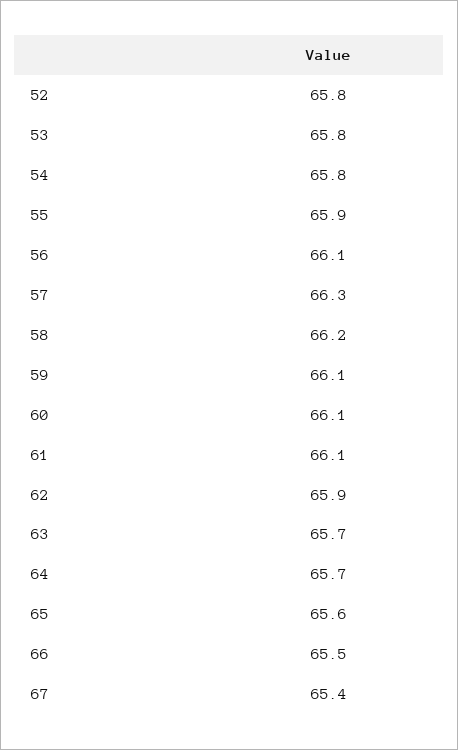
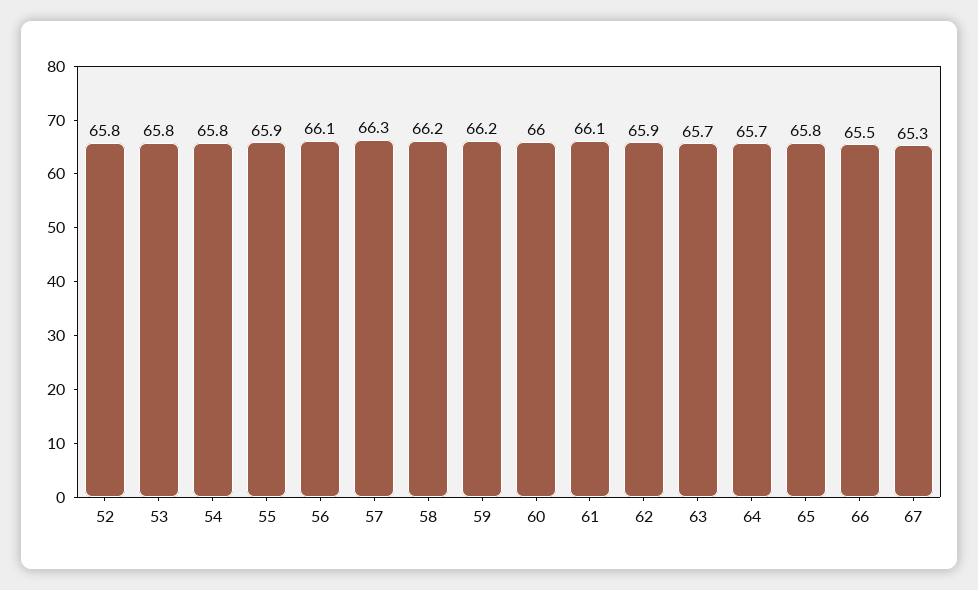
59: 66.1 -> 66.2
60: 66.1 -> 66
65: 65.6 -> 65.8
67: 65.4 -> 65.3

